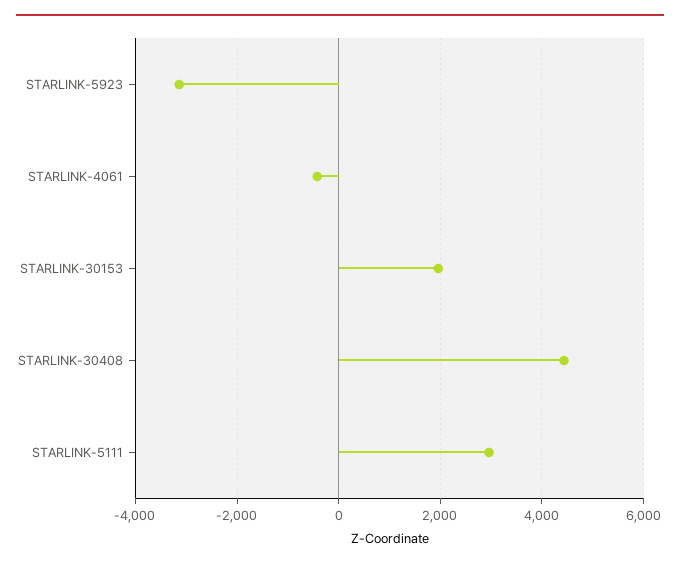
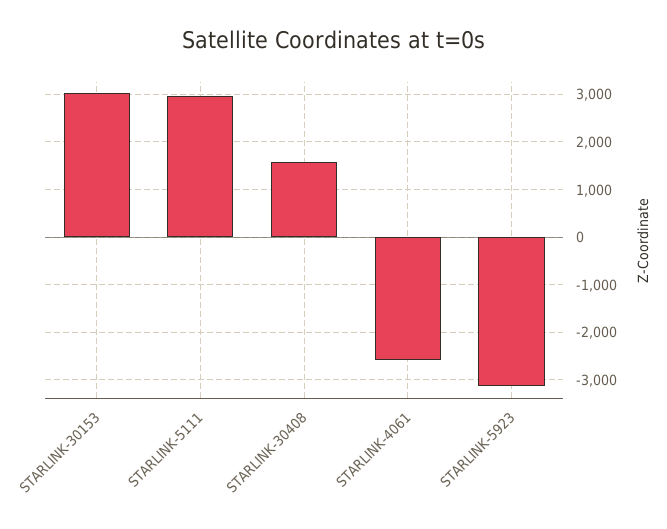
STARLINK-4061: -400 -> -2600
STARLINK-30153: 2000 -> 3000
STARLINK-30408: 4400 -> 1600

